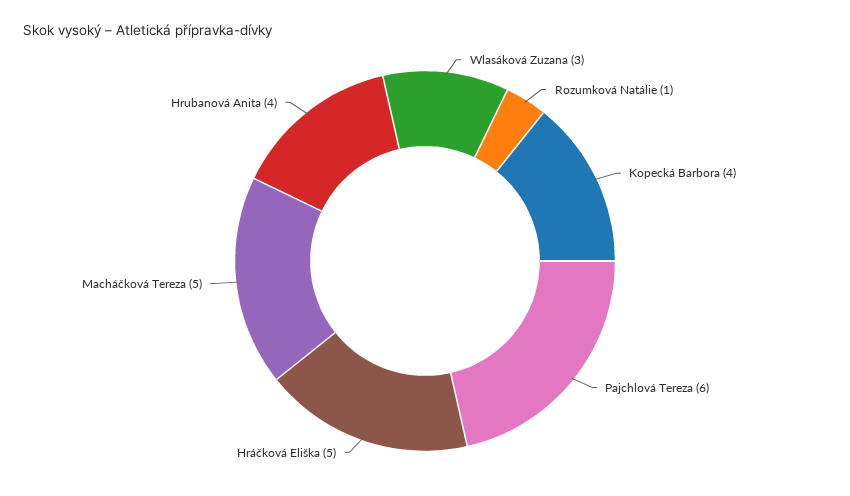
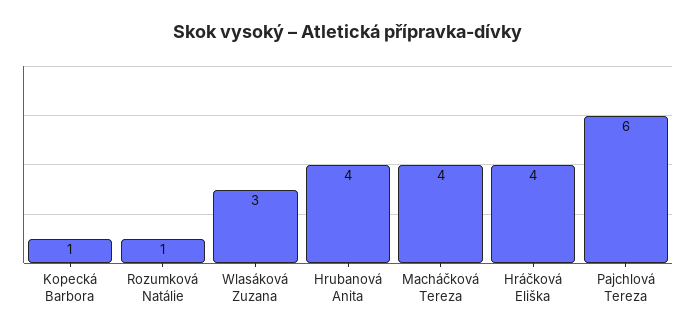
Kopecká Barbora: 4 -> 1
Hráčková Eliška: 5 -> 4
Macháčková Tereza: 5 -> 4

